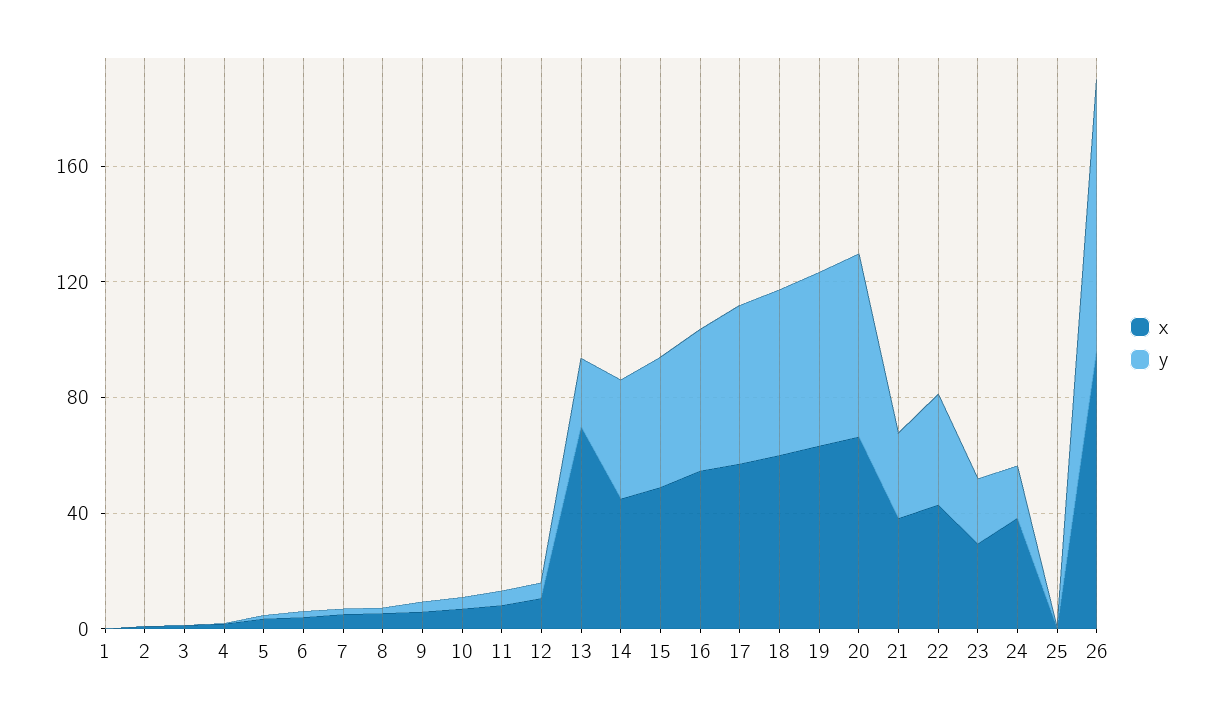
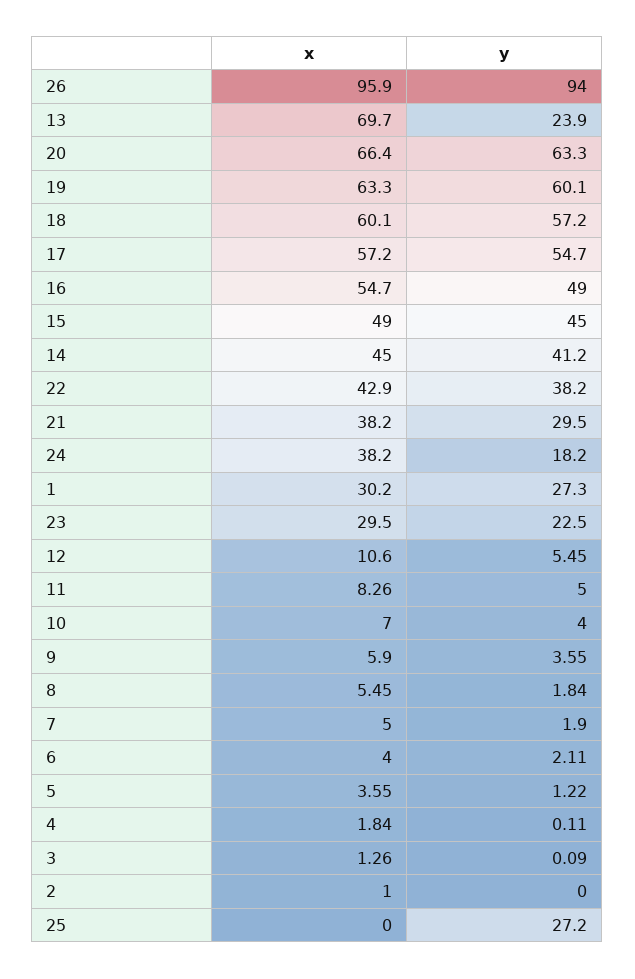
x, 1: 0 -> 30.2
y, 1: 0 -> 27.3
y, 25: 0 -> 27.2

